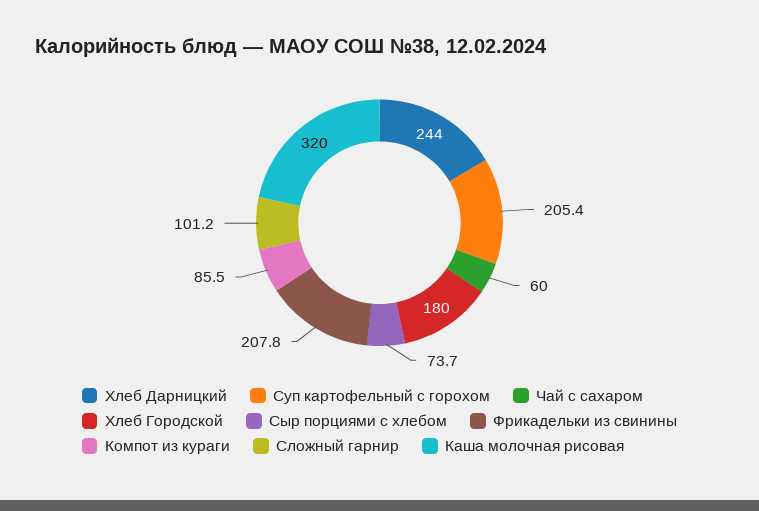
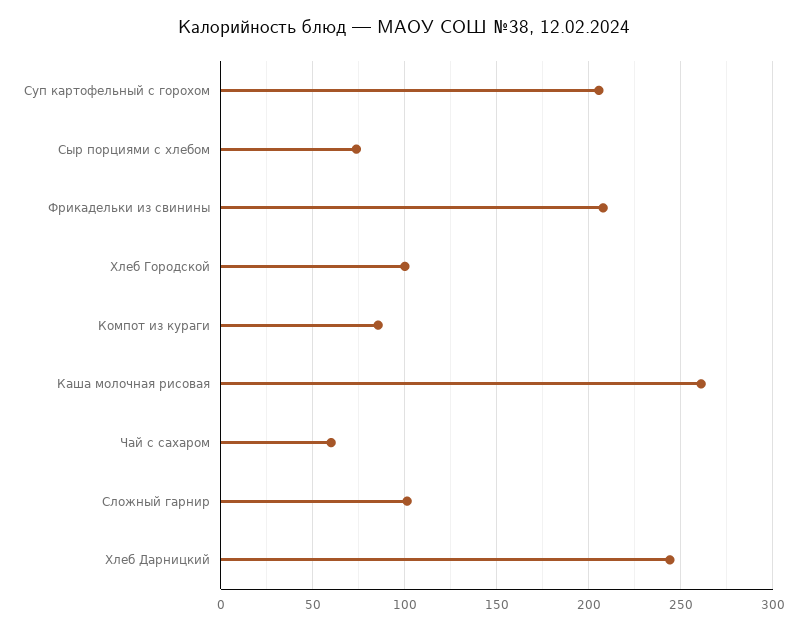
Хлеб Городской: 180 -> 100
Каша молочная рисовая: 320 -> 260

